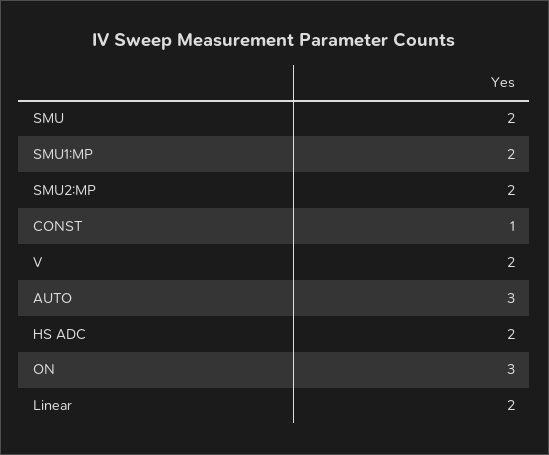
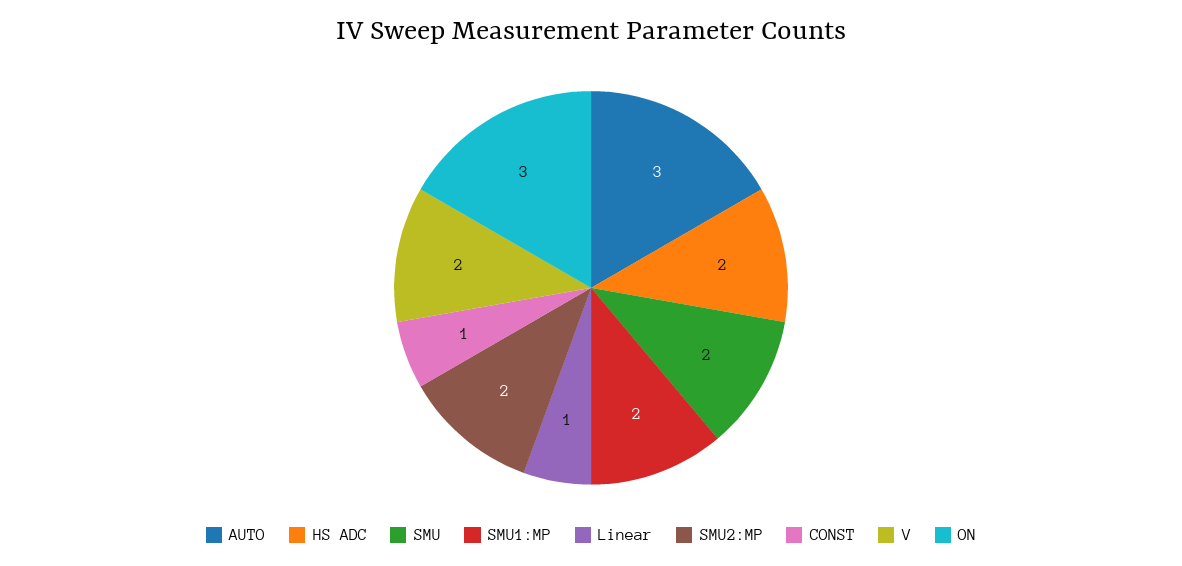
Linear: 2 -> 1

